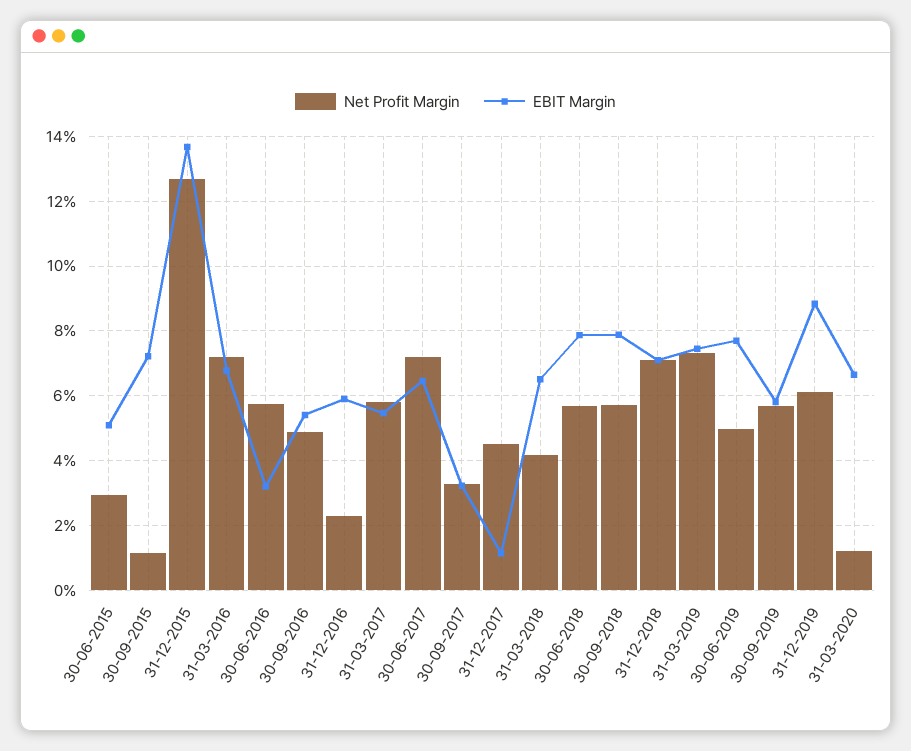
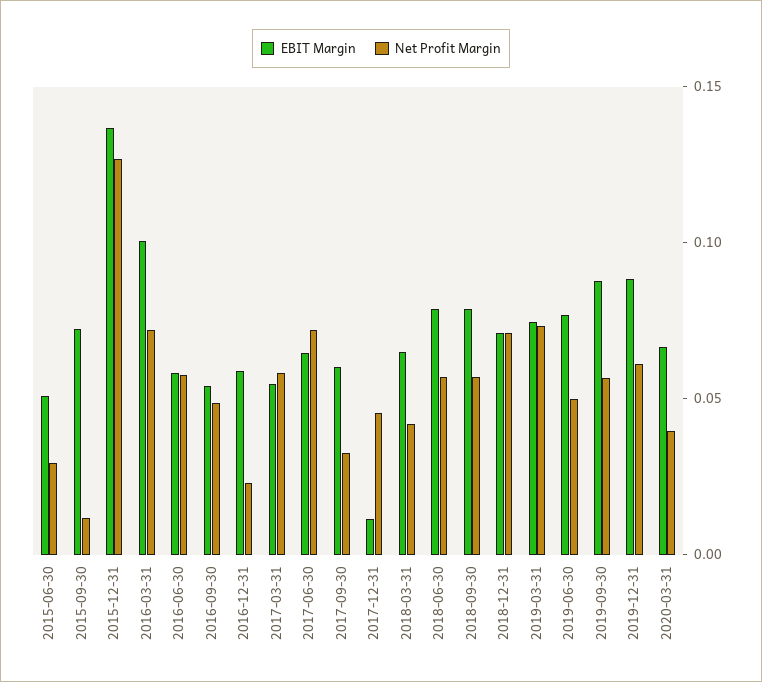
EBIT Margin, 31-03-2016: 0.068 -> 0.1
EBIT Margin, 30-06-2016: 0.032 -> 0.06
EBIT Margin, 30-09-2017: 0.032 -> 0.06
EBIT Margin, 30-09-2019: 0.058 -> 0.09
Net Profit Margin, 31-03-2020: 0.012 -> 0.04

